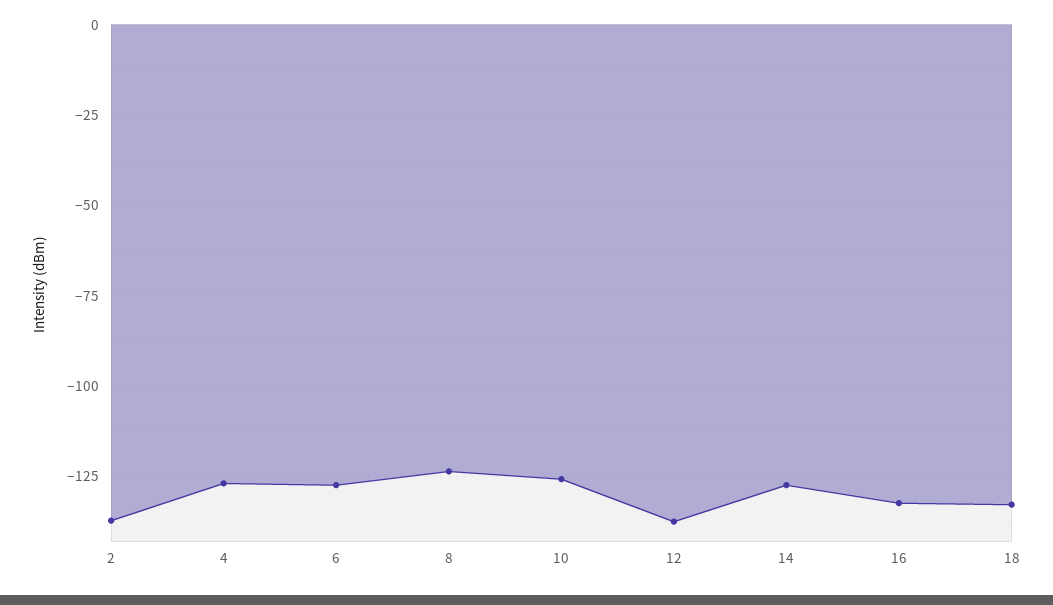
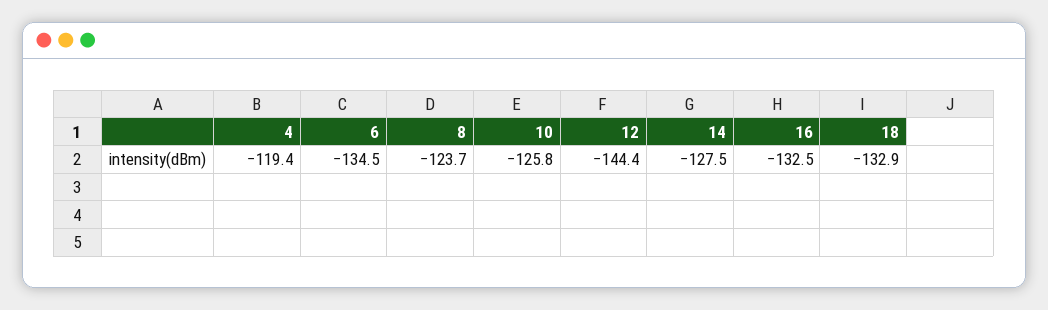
2: -137.5 -> none
4: -127.5 -> -119.4
6: -127.5 -> -134.5
12: -137.5 -> -144.4

